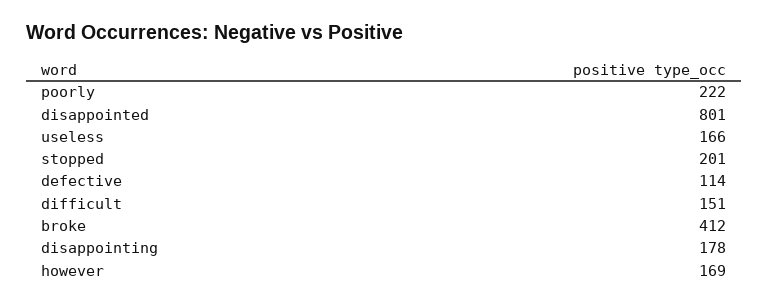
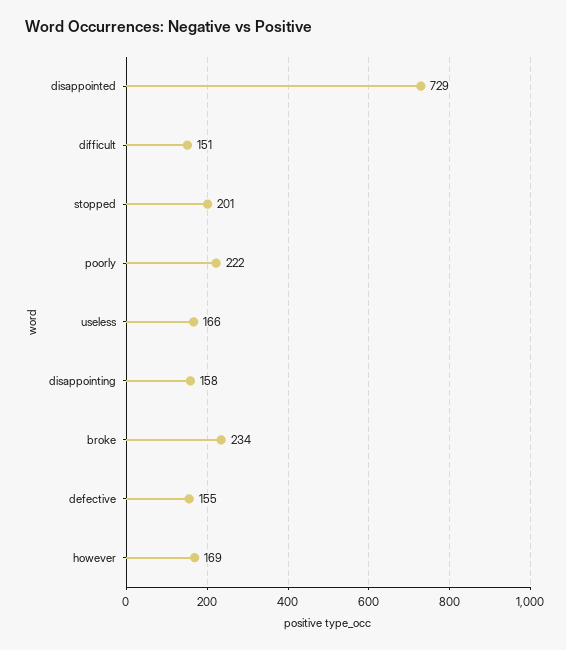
disappointed: 801 -> 729
defective: 114 -> 155
broke: 412 -> 234
disappointing: 178 -> 158

